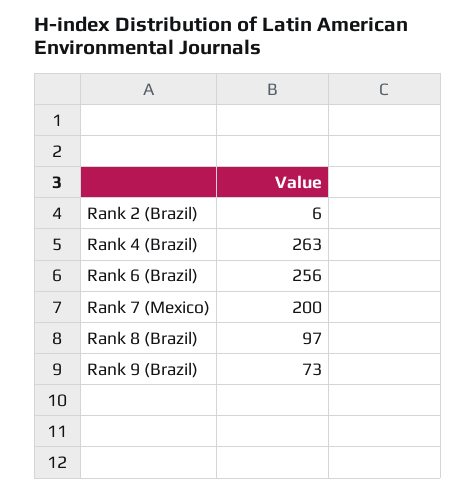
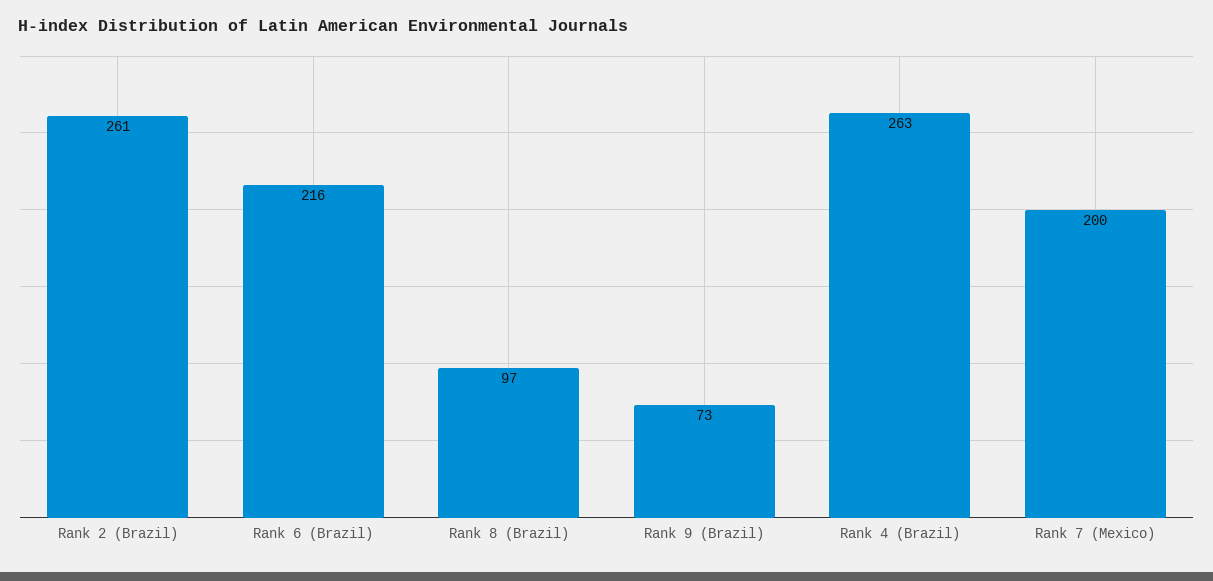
Rank 2 (Brazil): 6 -> 261
Rank 6 (Brazil): 256 -> 216

